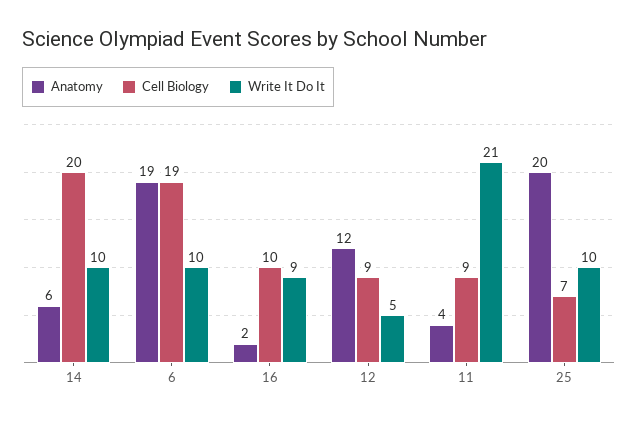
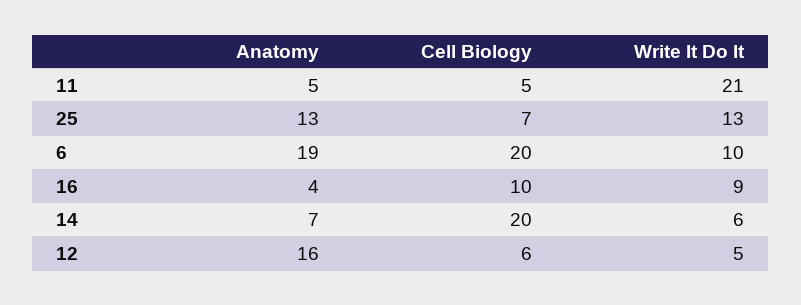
Anatomy, 14: 6 -> 7
Write It Do It, 14: 10 -> 6
Cell Biology, 6: 19 -> 20
Anatomy, 16: 2 -> 4
Anatomy, 12: 12 -> 16
Cell Biology, 12: 9 -> 6
Anatomy, 11: 4 -> 5
Cell Biology, 11: 9 -> 5
Anatomy, 25: 20 -> 13
Write It Do It, 25: 10 -> 13

